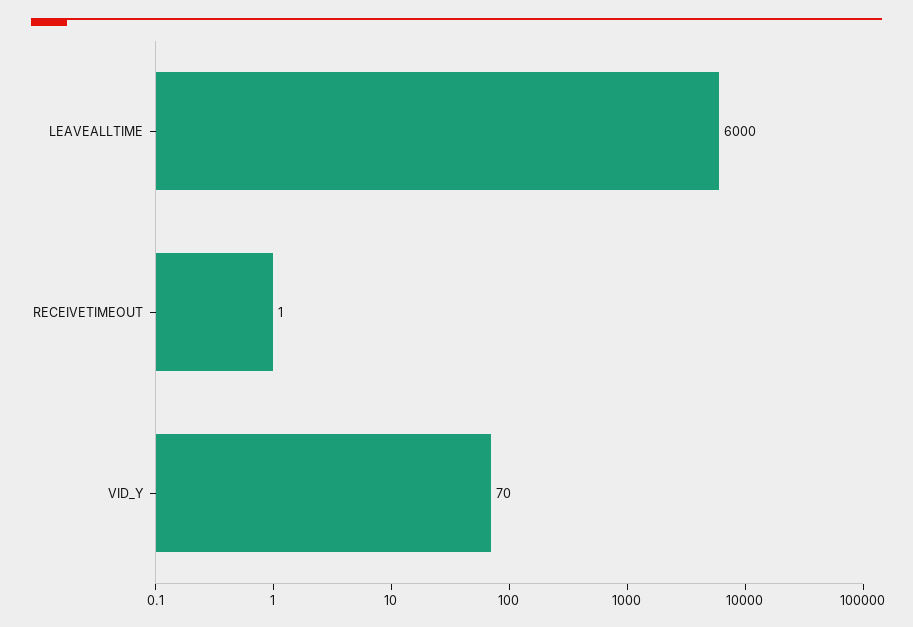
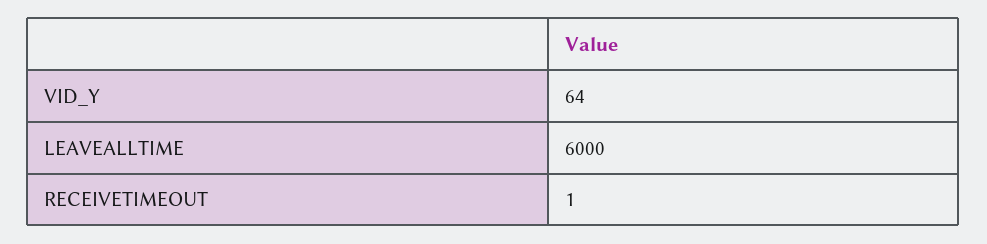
VID_Y: 70 -> 64

